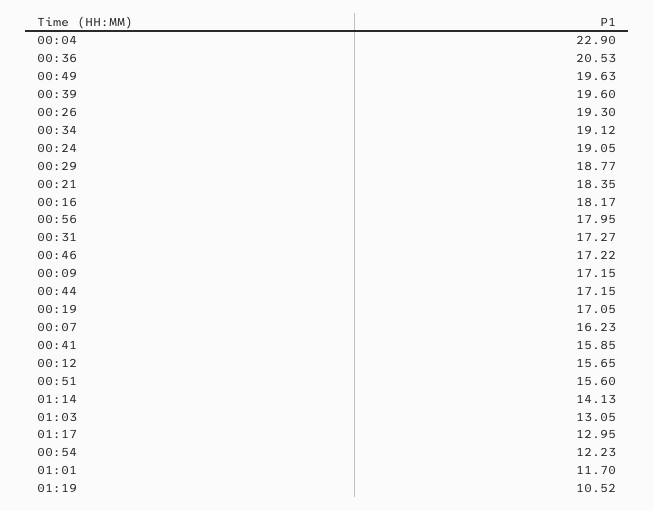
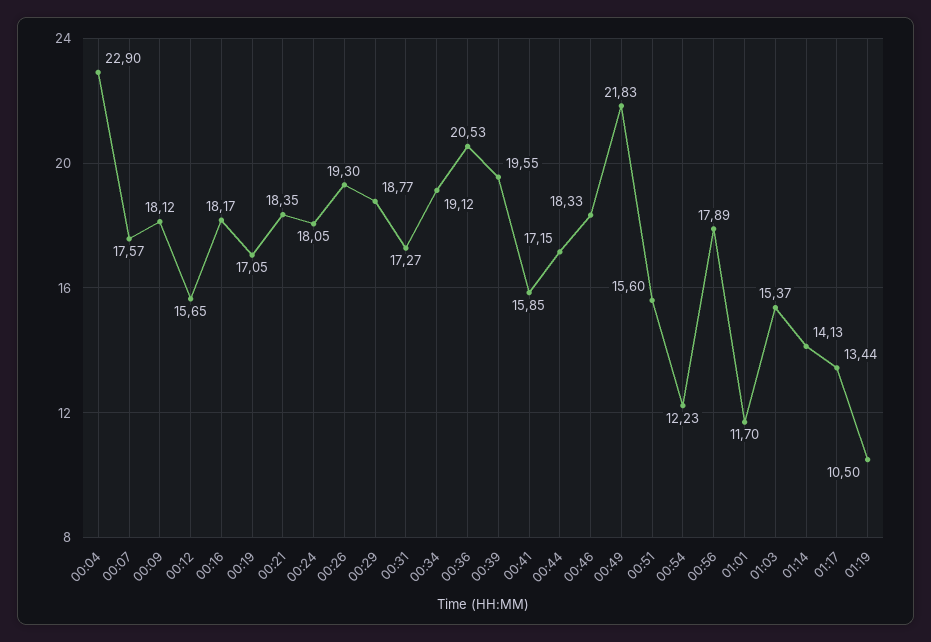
00:49: 19.63 -> 21.83
00:39: 19.6 -> 19.55
00:24: 19.05 -> 18.05
00:56: 17.95 -> 17.89
00:46: 17.22 -> 18.33
00:09: 17.15 -> 18.12
00:07: 16.23 -> 17.57
01:03: 13.05 -> 15.37
01:17: 12.95 -> 13.44
01:19: 10.52 -> 10.5

